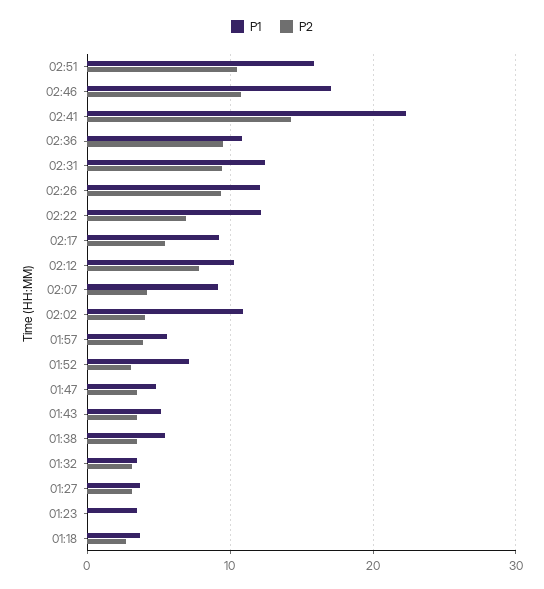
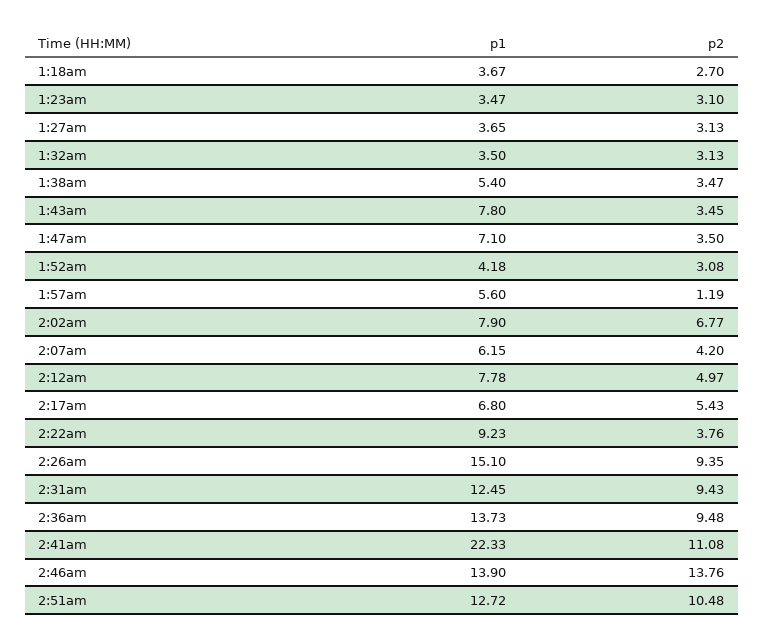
P1, 02:51: 16 -> 12.72
P1, 02:46: 17 -> 13.9
P2, 02:46: 11 -> 13.76
P2, 02:41: 14 -> 11.08
P1, 02:36: 11 -> 13.73
P1, 02:26: 12 -> 15.1
P1, 02:22: 12 -> 9.23
P2, 02:22: 7 -> 3.76
P1, 02:17: 9 -> 6.8
P1, 02:12: 10 -> 7.78
P2, 02:12: 8 -> 4.97
P1, 02:07: 9 -> 6.15
P1, 02:02: 11 -> 7.9
P2, 02:02: 4 -> 6.77
P2, 01:57: 4 -> 1.19
P1, 01:52: 7 -> 4.18
P1, 01:47: 5 -> 7.1
P1, 01:43: 5 -> 7.8
P2, 01:23: 0 -> 3.1

